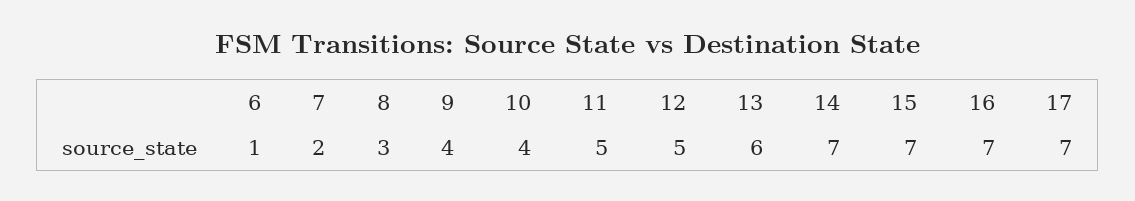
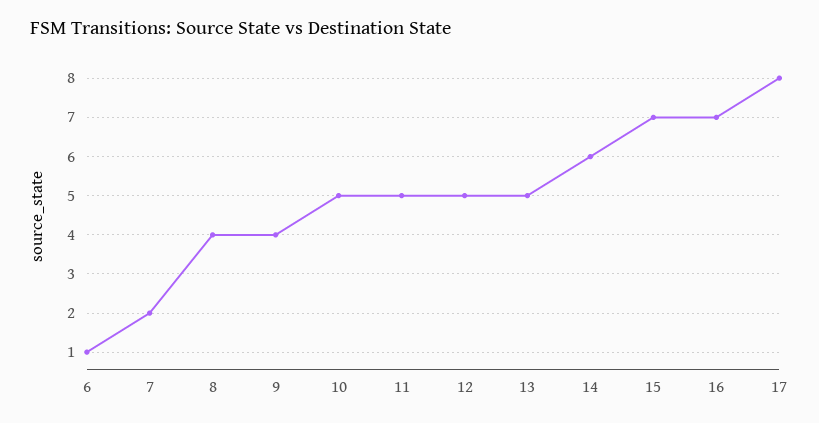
8: 3 -> 4
10: 4 -> 5
13: 6 -> 5
14: 7 -> 6
17: 7 -> 8

